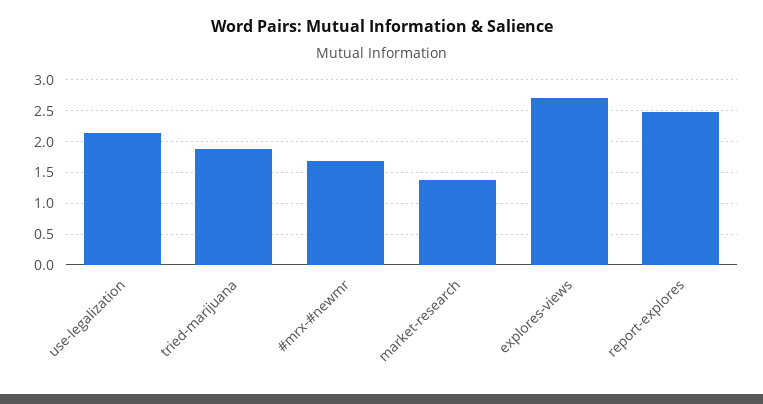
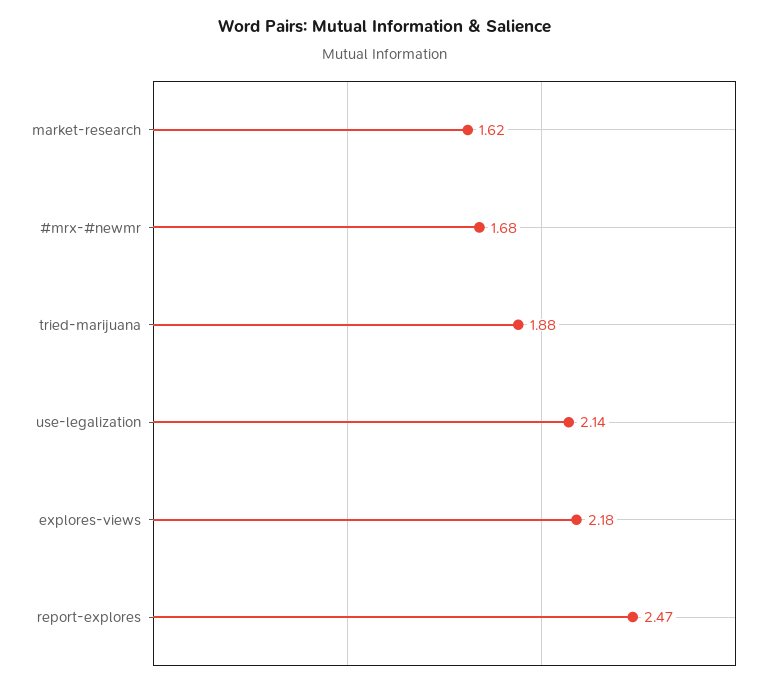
market-research: 1.4 -> 1.62
explores-views: 2.7 -> 2.18

